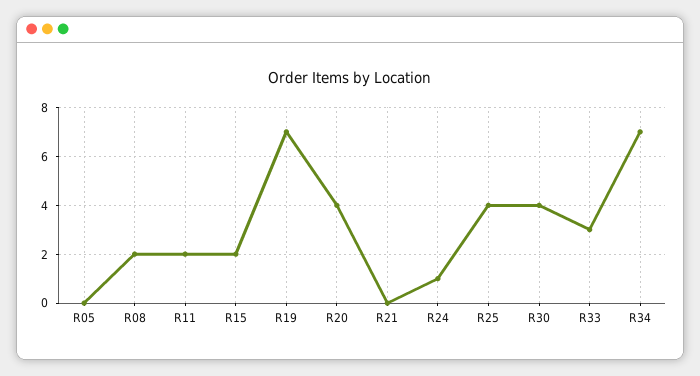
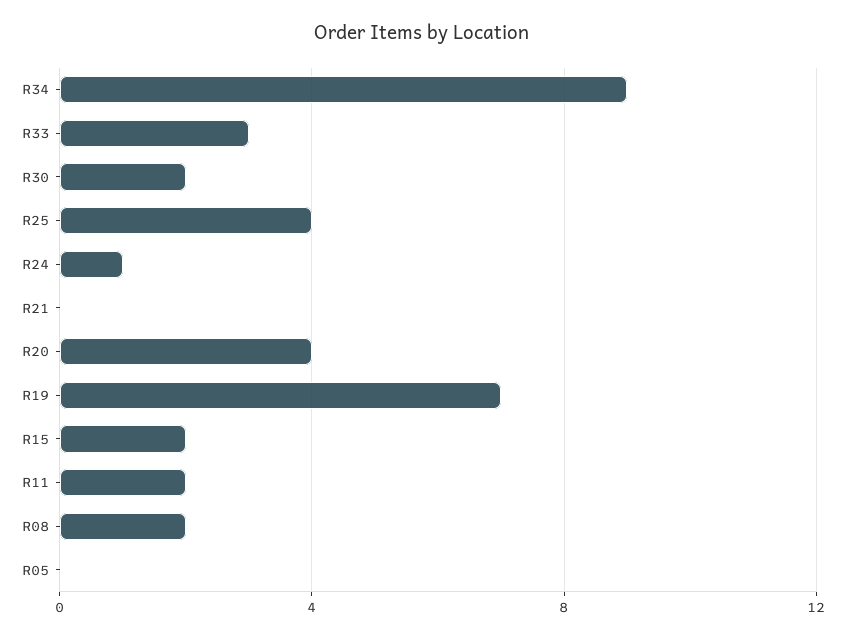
R30: 4 -> 2
R34: 7 -> 9

